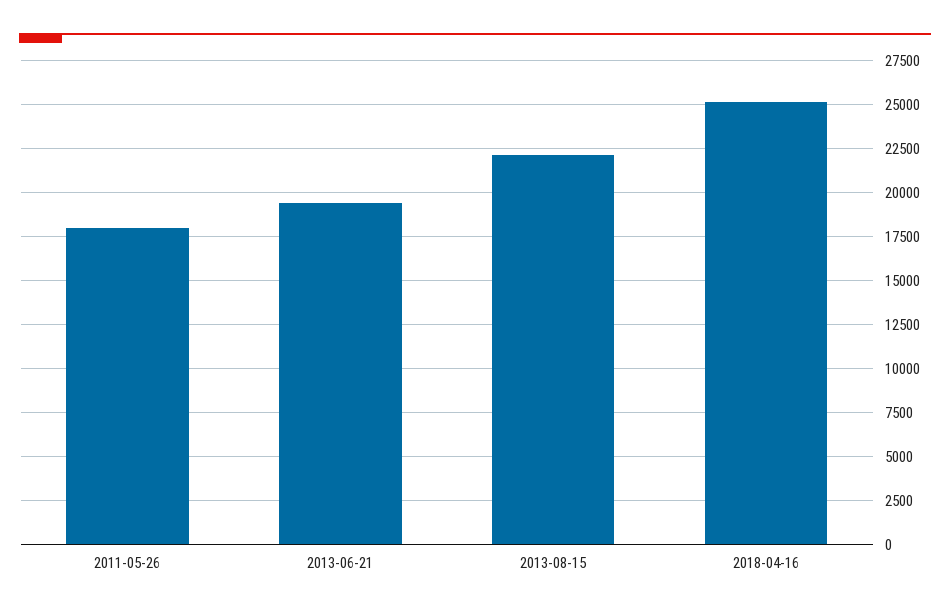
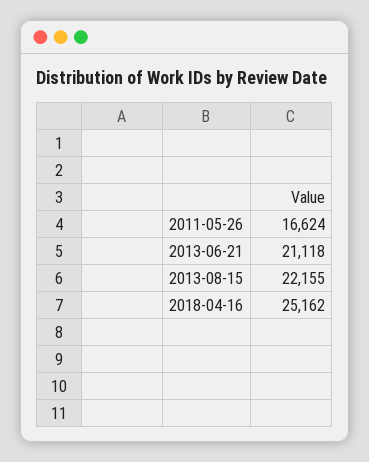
2011-05-26: 18000 -> 16624
2013-06-21: 19500 -> 21118

